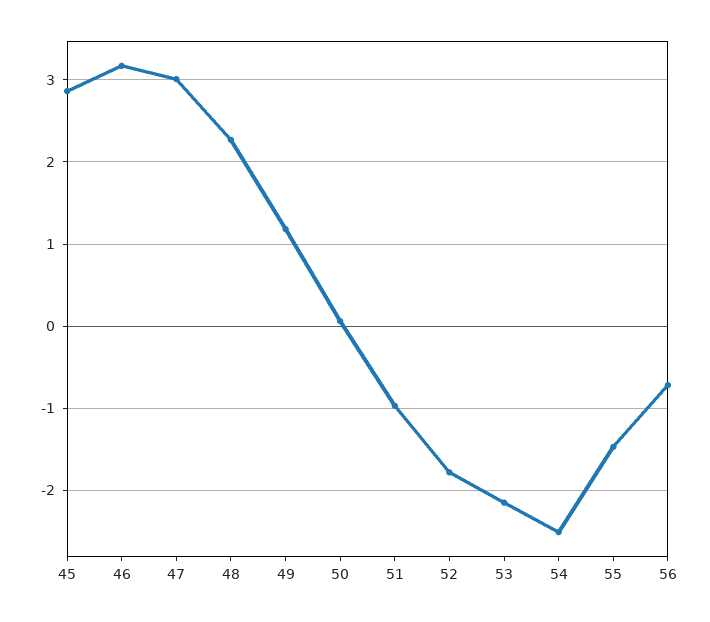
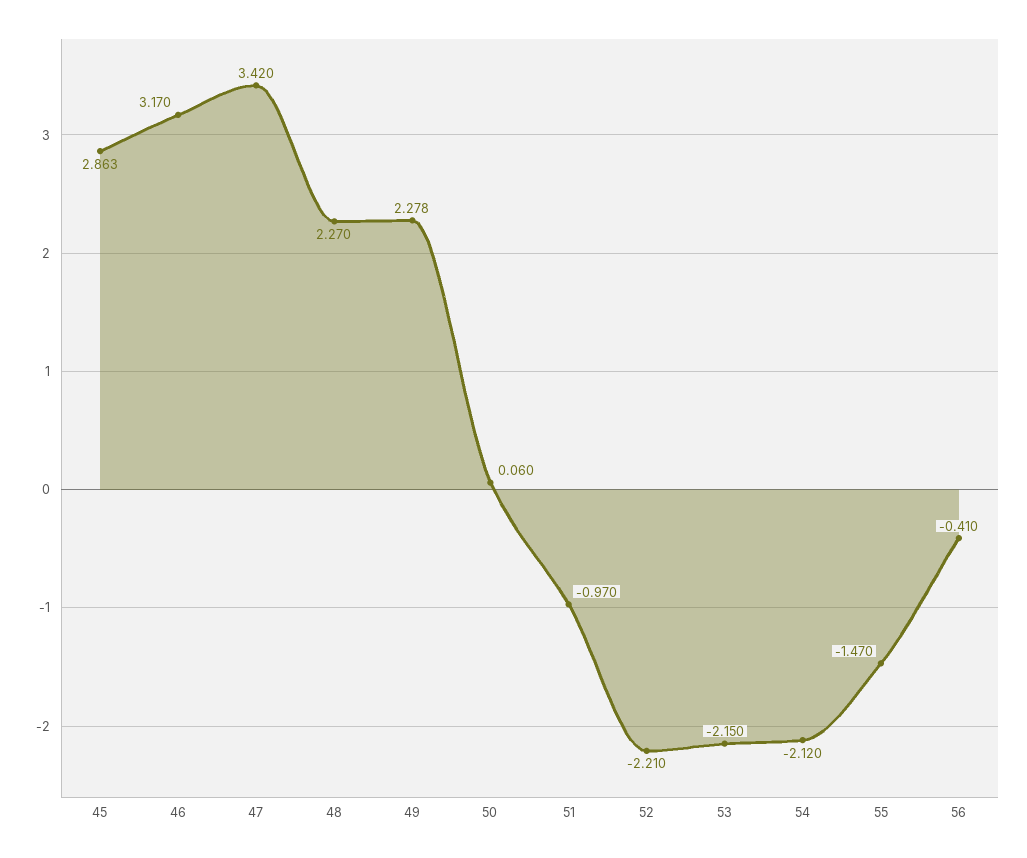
47: 3 -> 3.42
49: 1.2 -> 2.278
52: -1.8 -> -2.21
54: -2.5 -> -2.12
56: -0.7 -> -0.41

